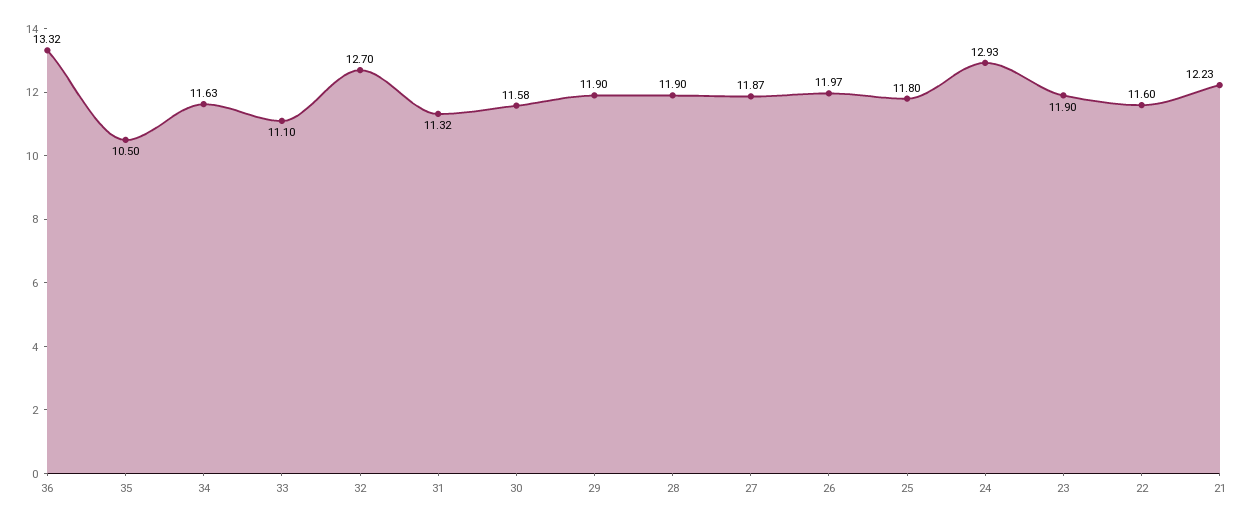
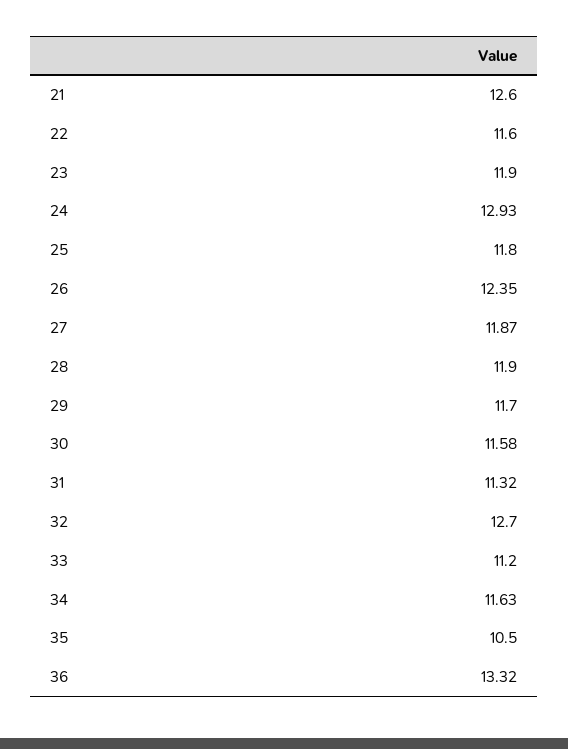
33: 11.1 -> 11.2
29: 11.9 -> 11.7
26: 11.97 -> 12.35
21: 12.23 -> 12.6

